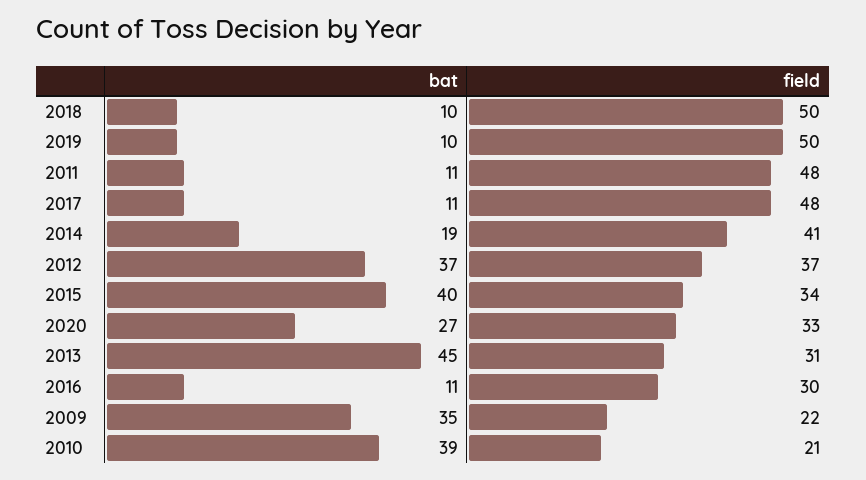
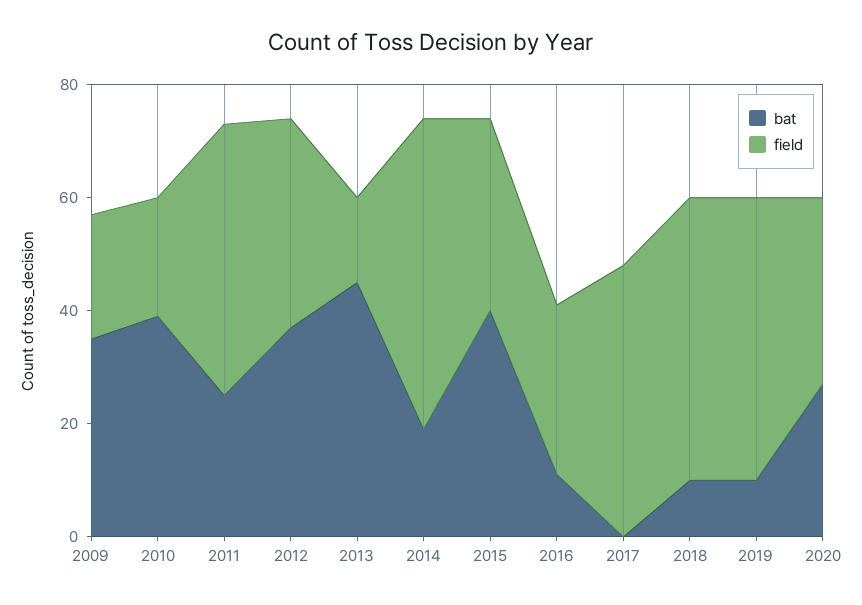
bat, 2011: 11 -> 25
bat, 2017: 11 -> 0
field, 2014: 41 -> 55
field, 2013: 31 -> 15

